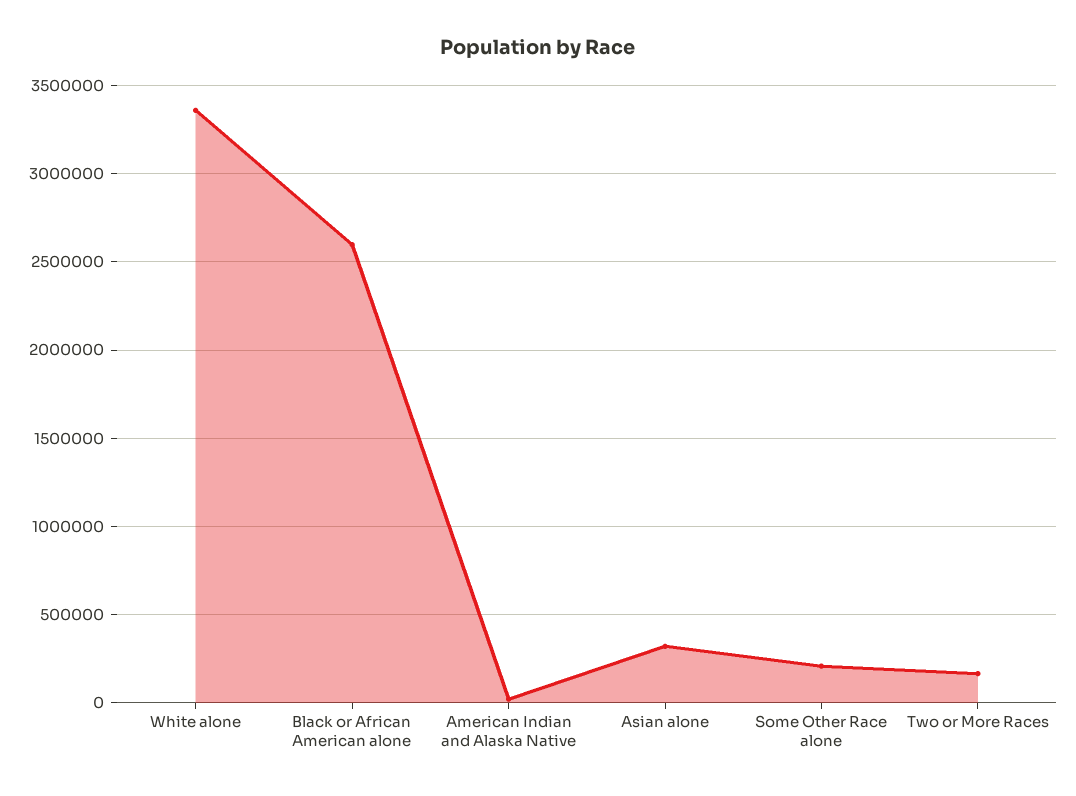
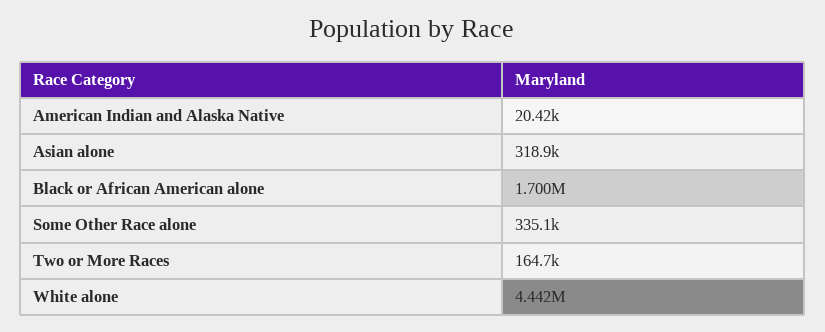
White alone: 3350000 -> 4442000
Black or African American alone: 2600000 -> 1700000
Some Other Race alone: 200000 -> 335100

